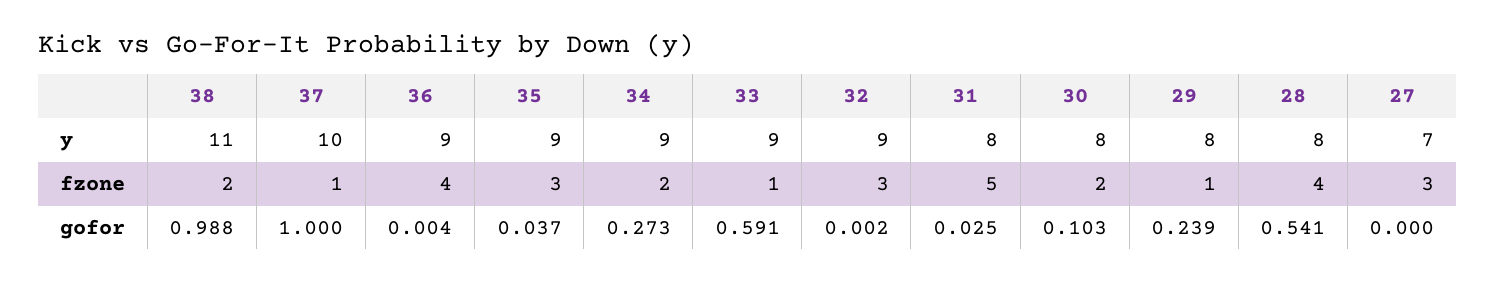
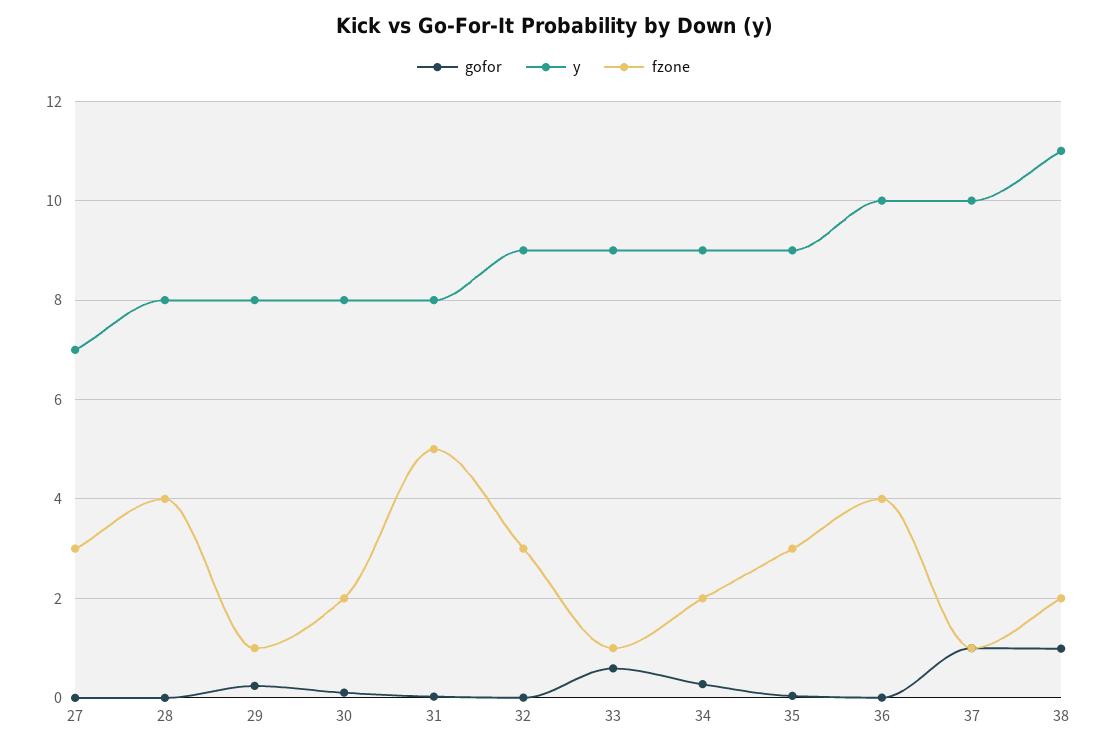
y, 36: 9 -> 10
gofor, 28: 0.541 -> 0

